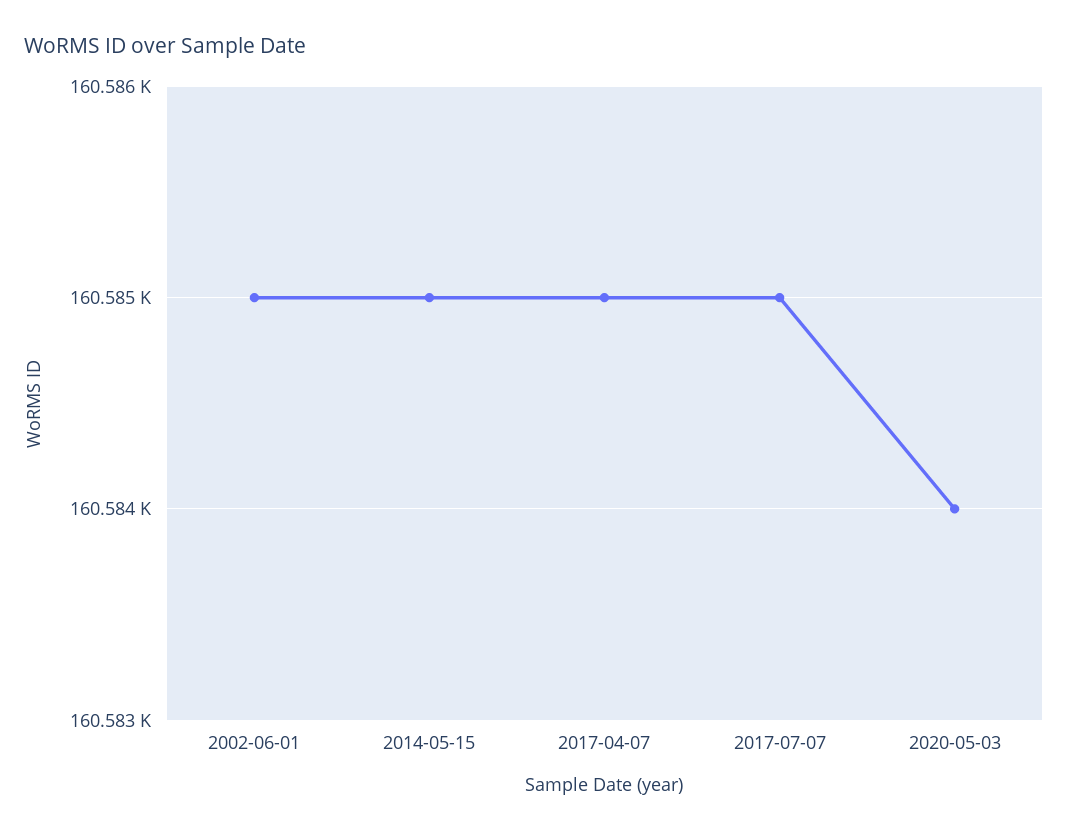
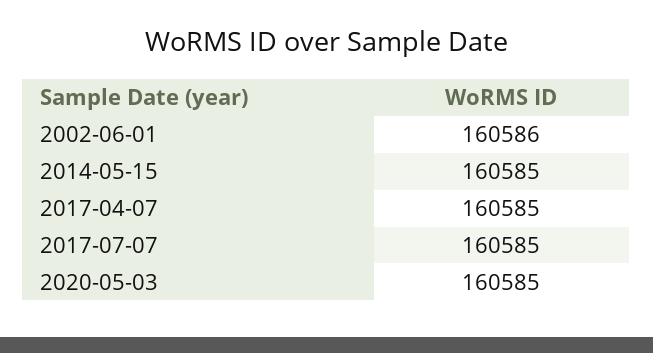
2002-06-01: 160585 -> 160586
2020-05-03: 160584 -> 160585

